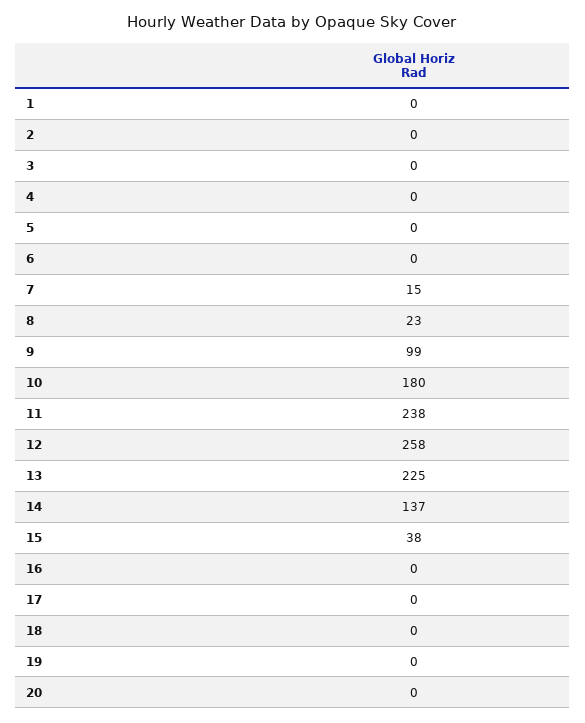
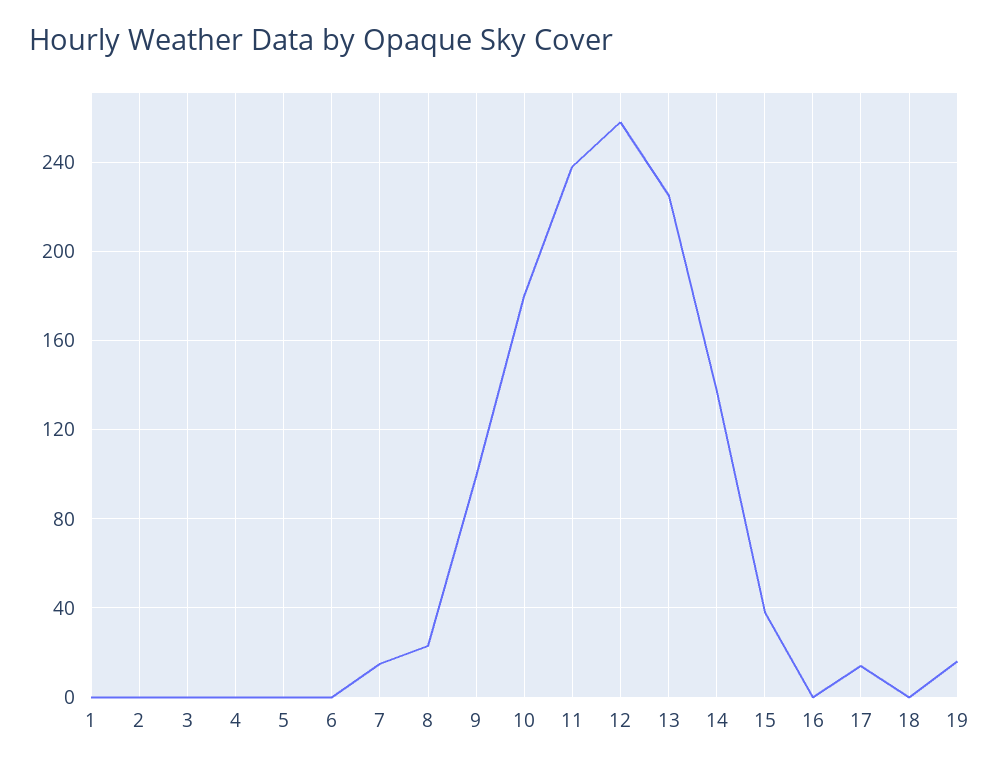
17: 0 -> 15
19: 0 -> 15
20: 0 -> none

